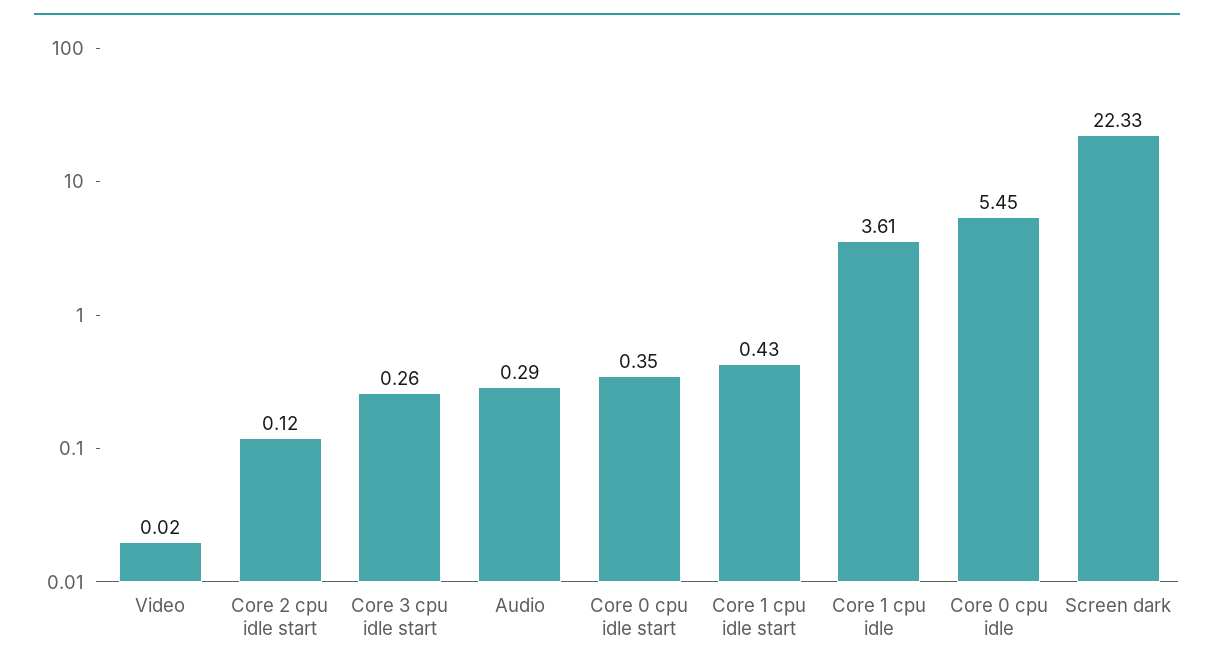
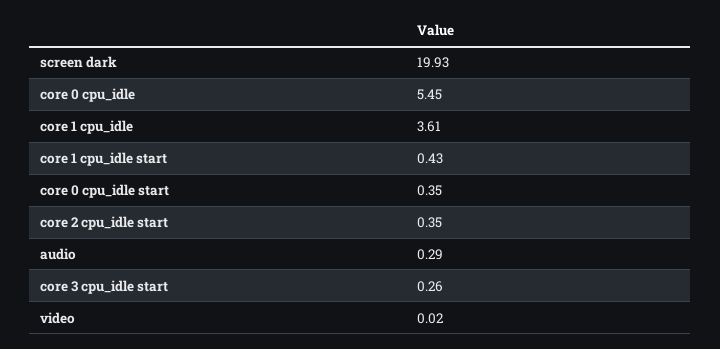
Core 2 cpu idle start: 0.12 -> 0.35
Screen dark: 22.33 -> 19.93

